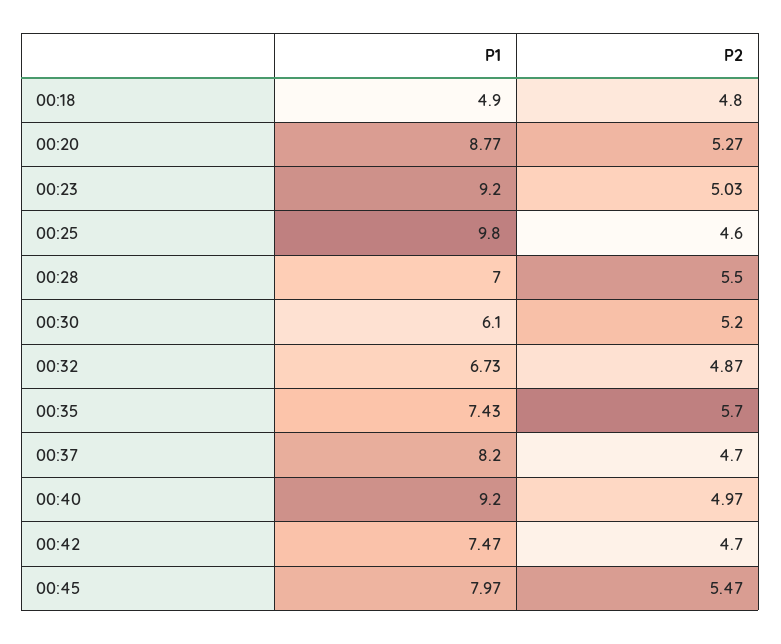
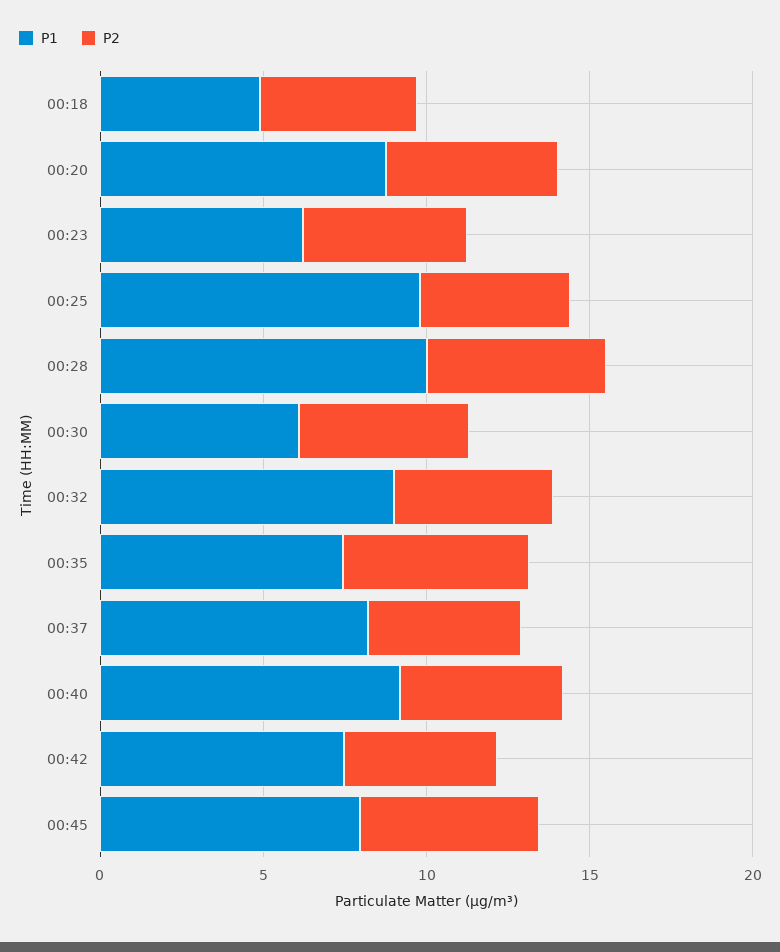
P1, 00:23: 9.2 -> 6
P1, 00:28: 7 -> 10
P1, 00:32: 6.73 -> 9

